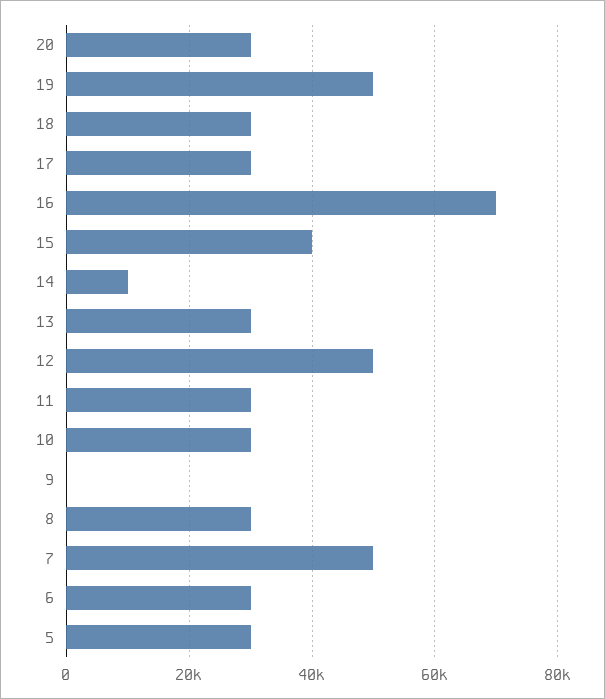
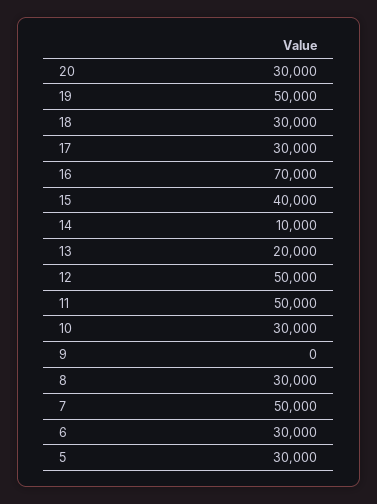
13: 30000 -> 20000
11: 30000 -> 50000

